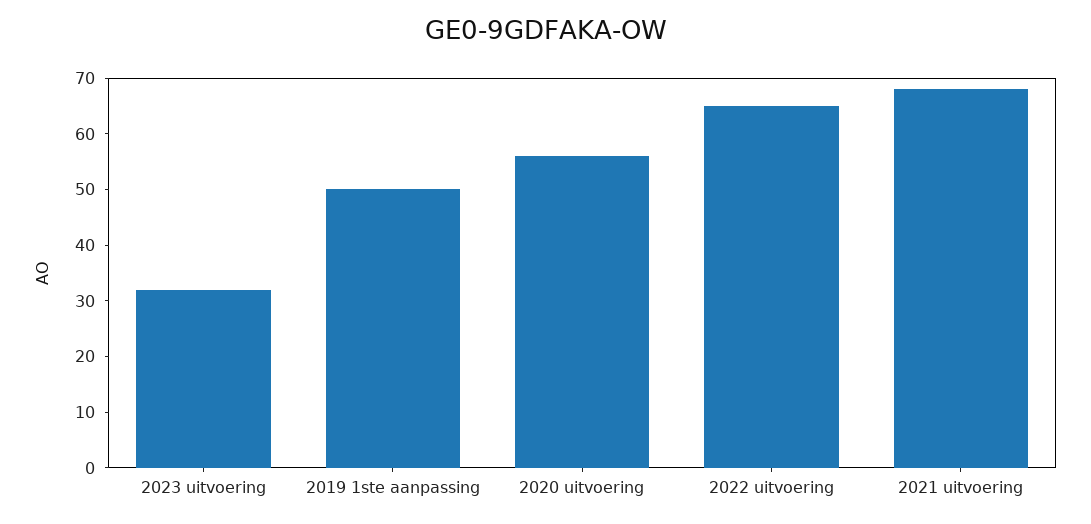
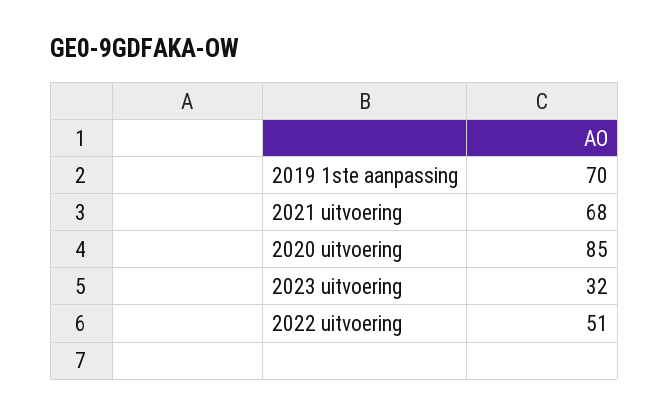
2019 1ste aanpassing: 50 -> 70
2020 uitvoering: 55 -> 85
2022 uitvoering: 65 -> 51

